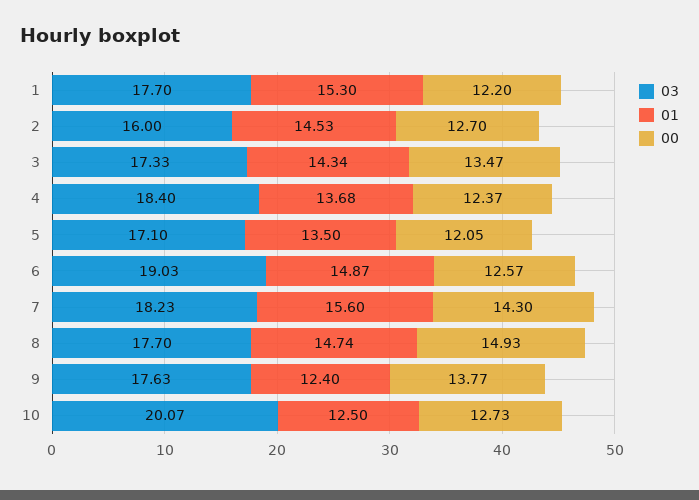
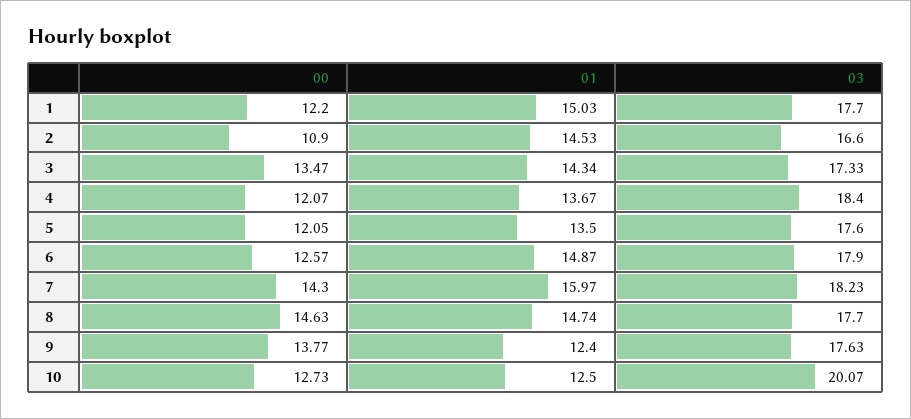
01, 1: 15.3 -> 15.03
03, 2: 16 -> 16.6
00, 2: 12.7 -> 10.9
01, 4: 13.68 -> 13.67
00, 4: 12.37 -> 12.07
03, 5: 17.1 -> 17.6
03, 6: 19.03 -> 17.9
01, 7: 15.6 -> 15.97
00, 8: 14.93 -> 14.63

